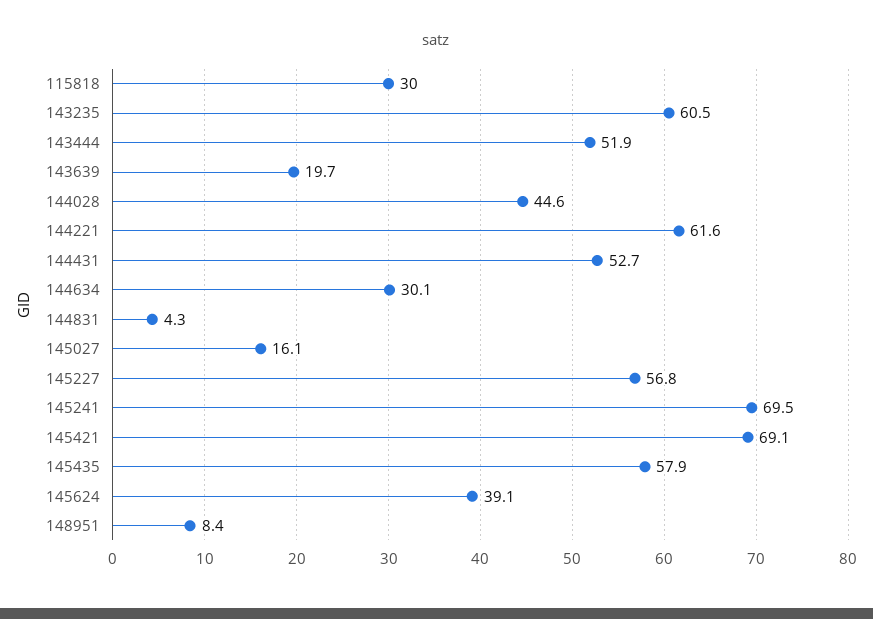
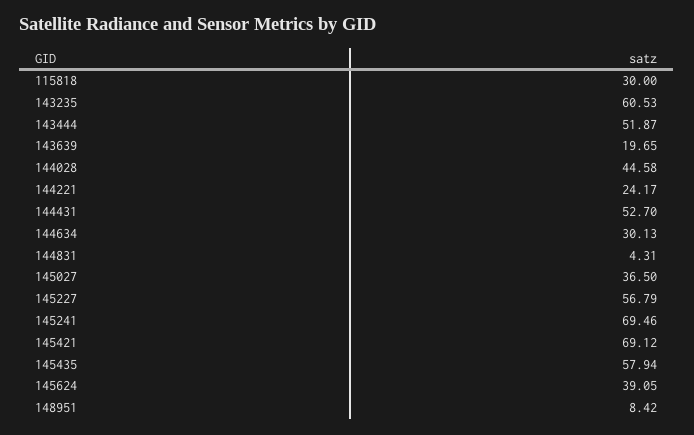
144221: 61.6 -> 24.17
145027: 16.1 -> 36.5

